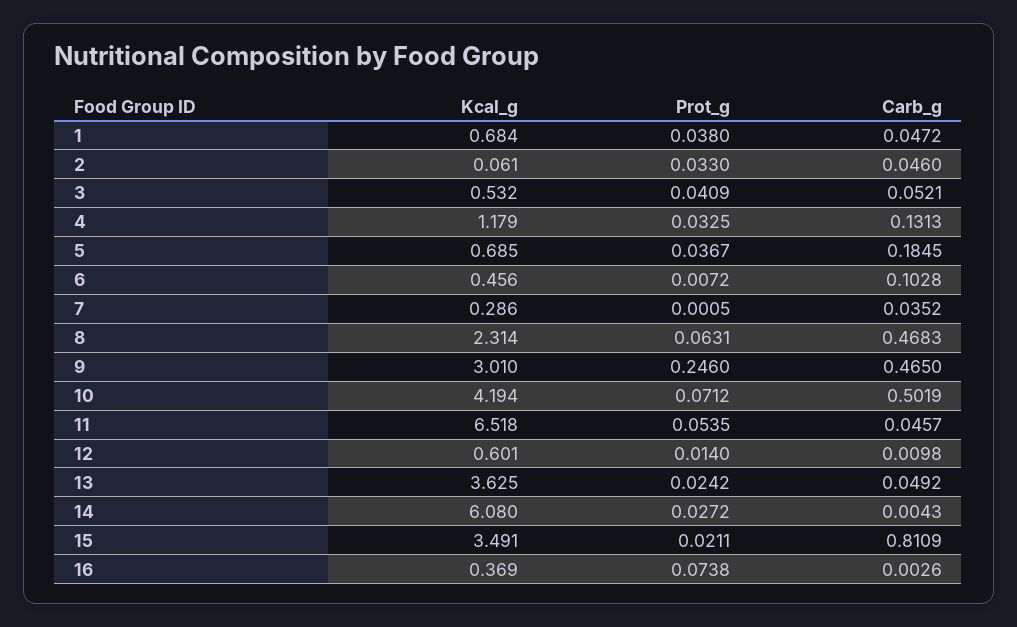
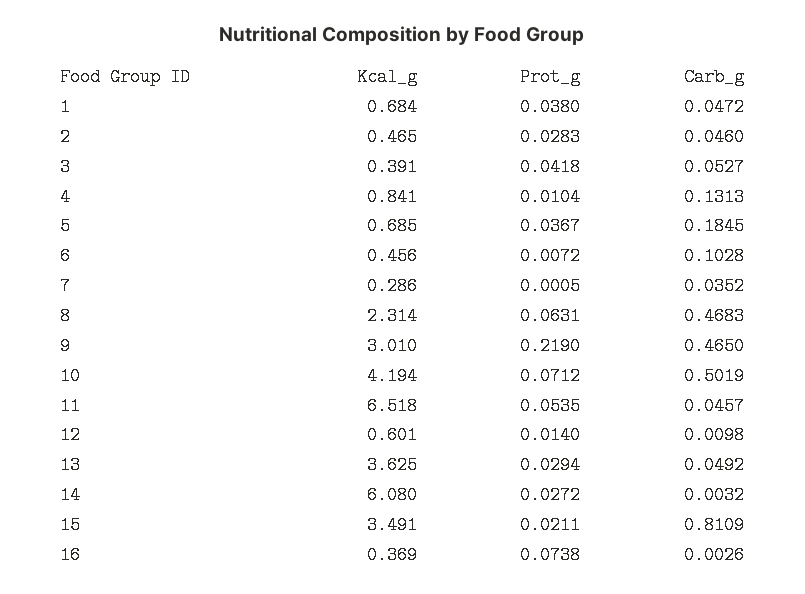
Kcal_g, 2: 0.061 -> 0.465
Prot_g, 2: 0.033 -> 0.0283
Kcal_g, 3: 0.532 -> 0.391
Prot_g, 3: 0.0409 -> 0.0418
Carb_g, 3: 0.0521 -> 0.0527
Kcal_g, 4: 1.179 -> 0.841
Prot_g, 4: 0.0325 -> 0.0104
Prot_g, 9: 0.246 -> 0.219
Prot_g, 13: 0.0242 -> 0.0294
Carb_g, 14: 0.0043 -> 0.0032

